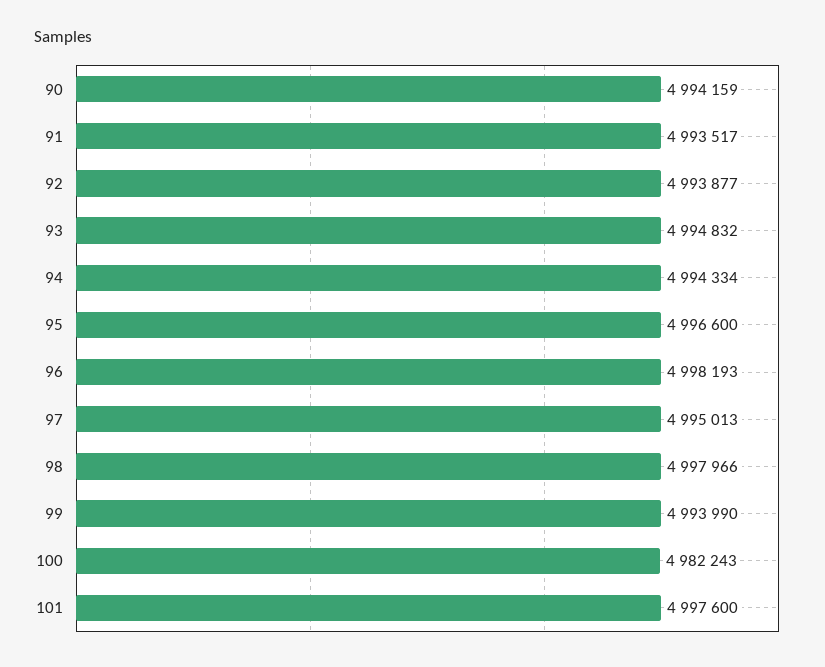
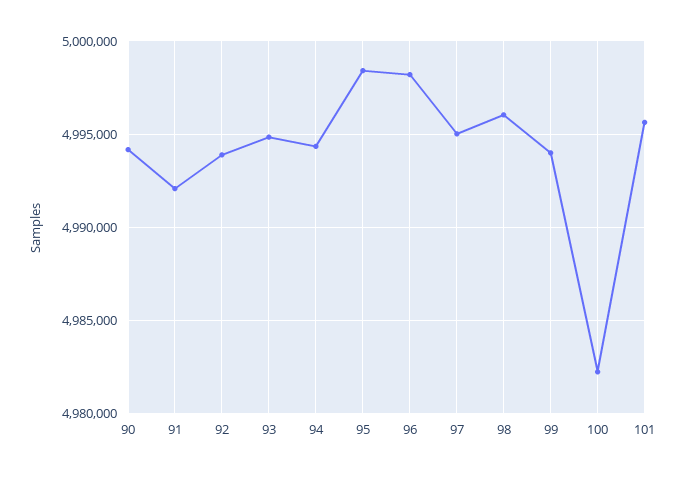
91: 4993517 -> 4992000
95: 4996600 -> 4998500
98: 4997966 -> 4996000
101: 4997600 -> 4995500

